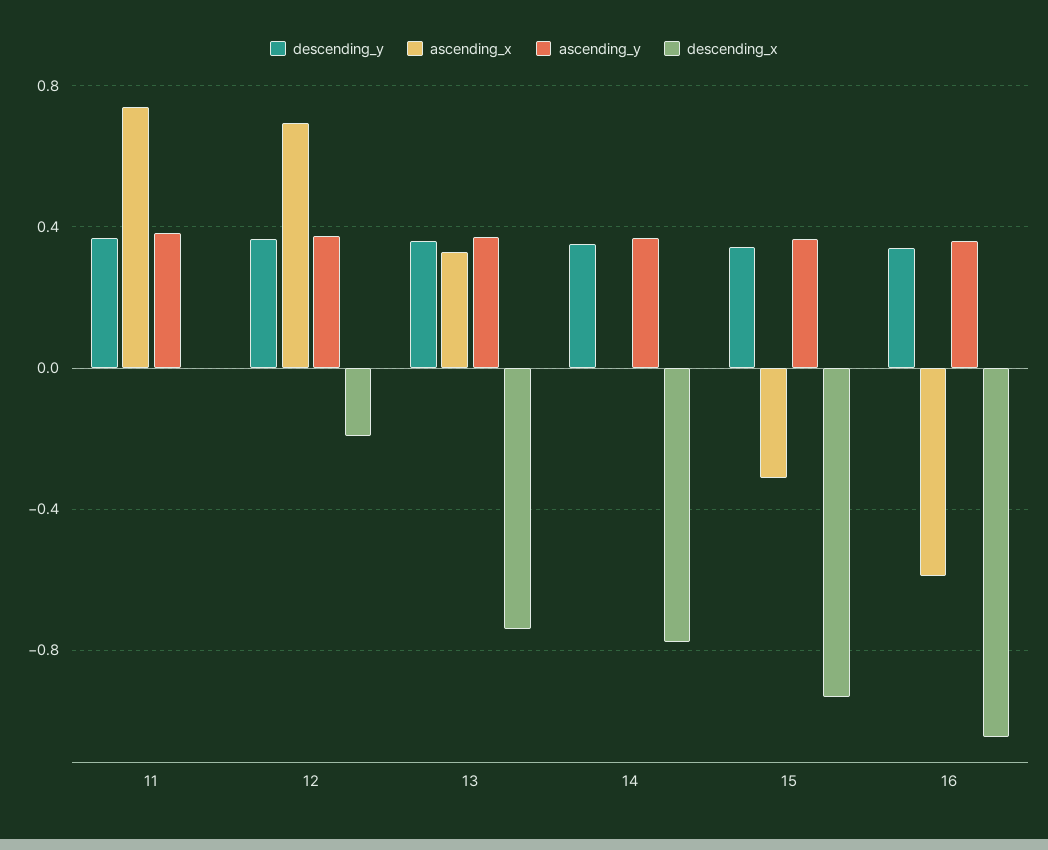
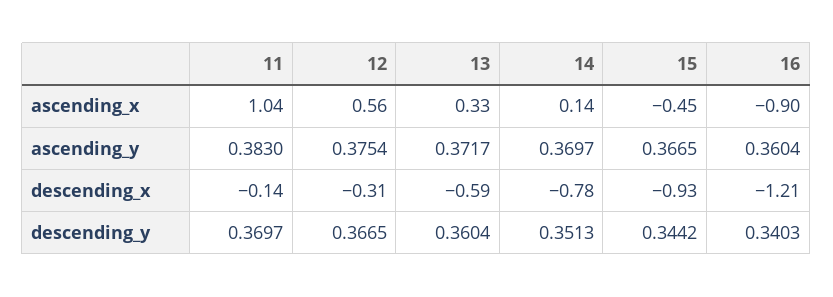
ascending_x, 11: 0.75 -> 1.04
descending_x, 11: 0 -> -0.14
ascending_x, 12: 0.7 -> 0.56
descending_x, 12: -0.2 -> -0.31
descending_x, 13: -0.75 -> -0.59
ascending_x, 14: 0 -> 0.14
ascending_x, 15: -0.3 -> -0.45
ascending_x, 16: -0.6 -> -0.9
descending_x, 16: -1.05 -> -1.21

